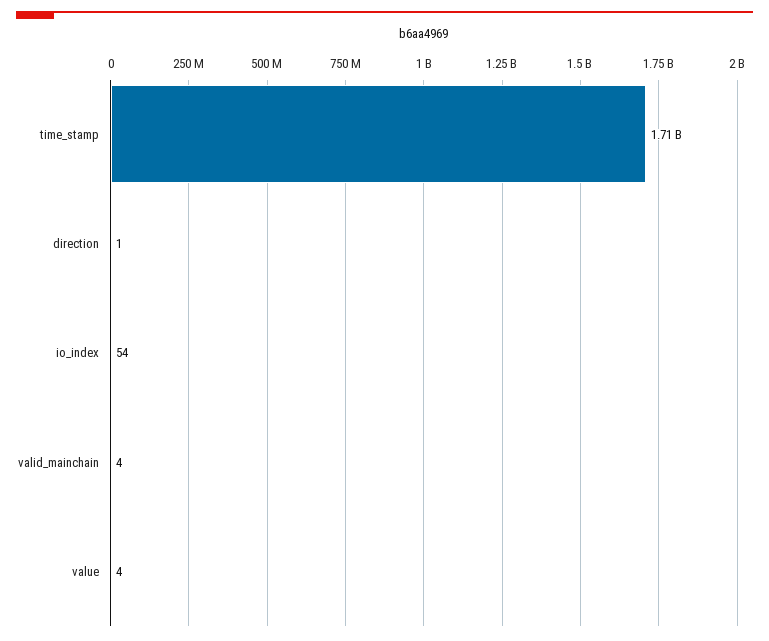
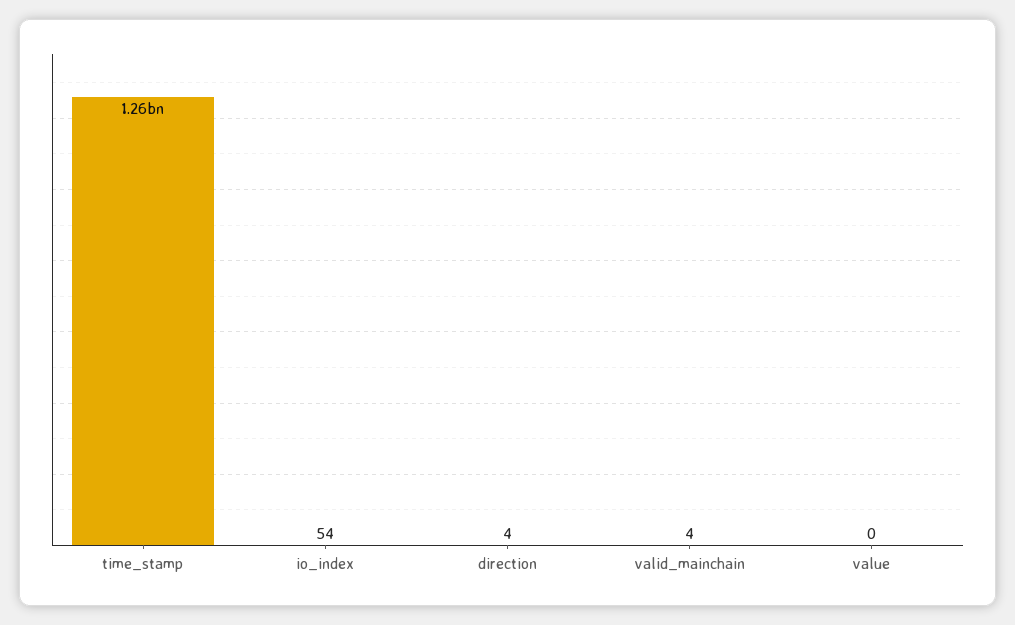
time_stamp: 1710000000 -> 1260000000
direction: 1 -> 4
value: 4 -> 0

